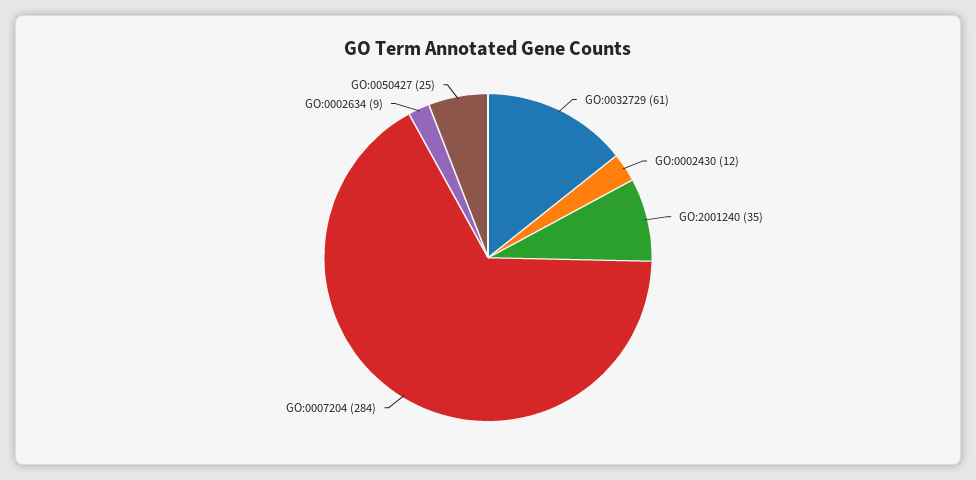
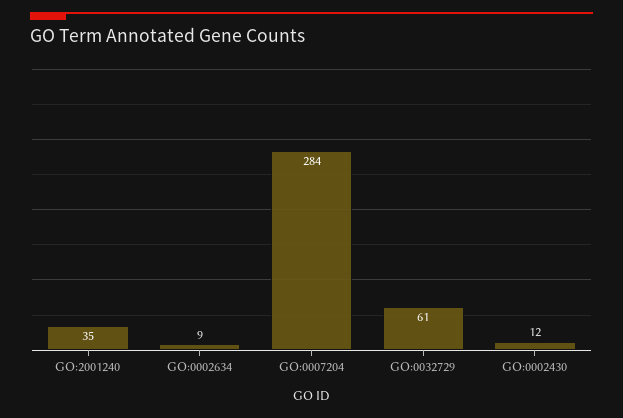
GO:0050427: 25 -> none

